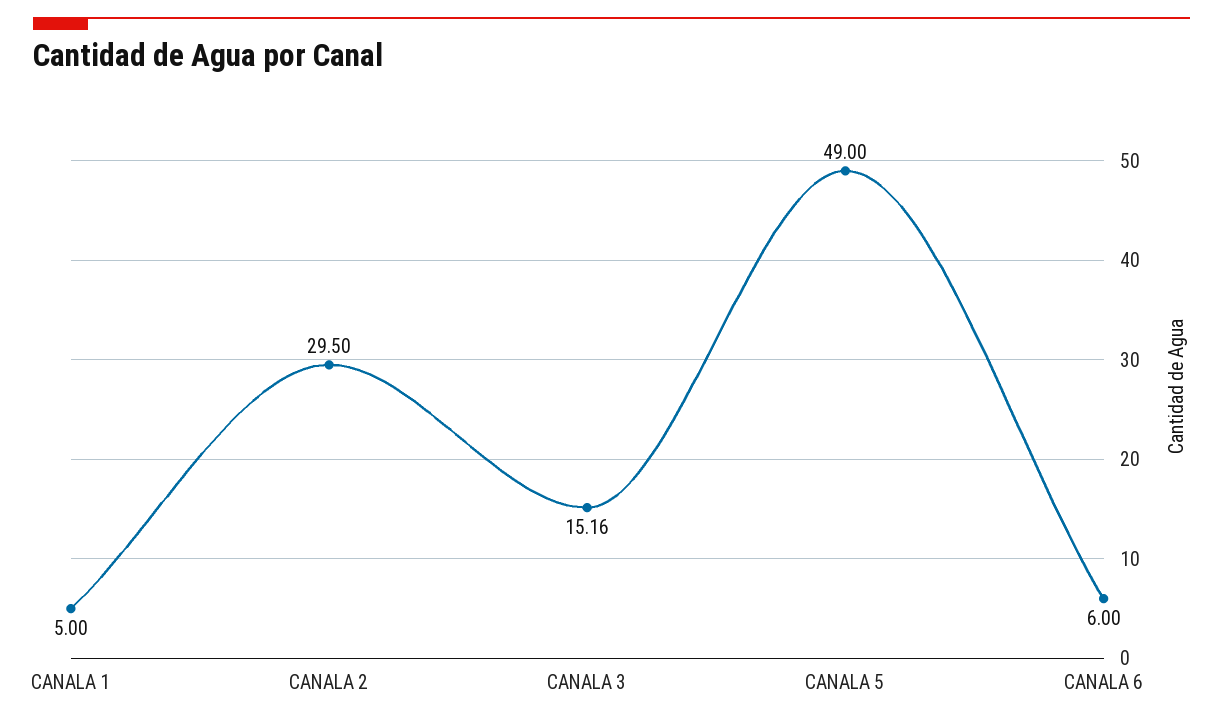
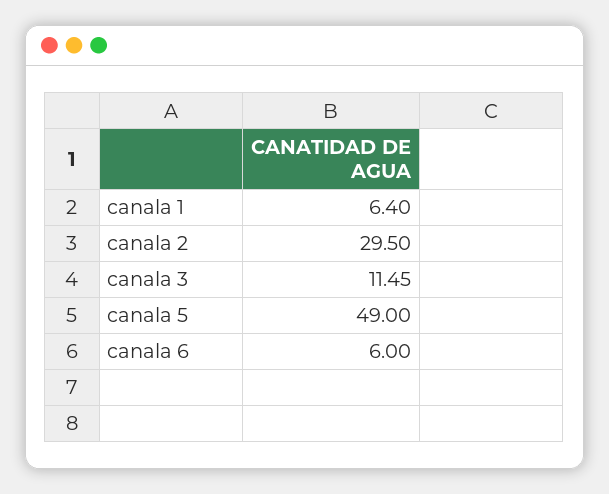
CANALA 1: 5 -> 6.4
CANALA 3: 15.16 -> 11.45

